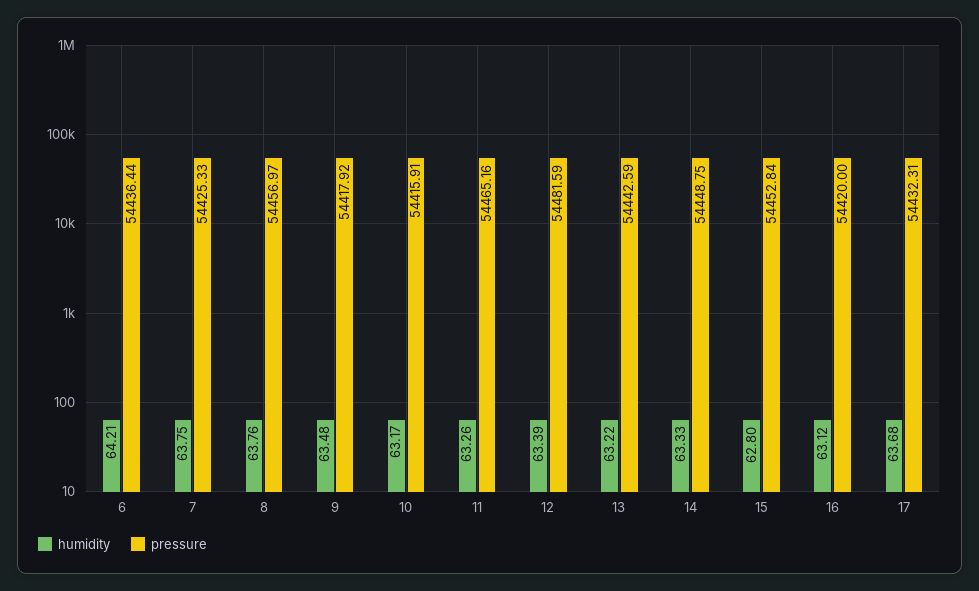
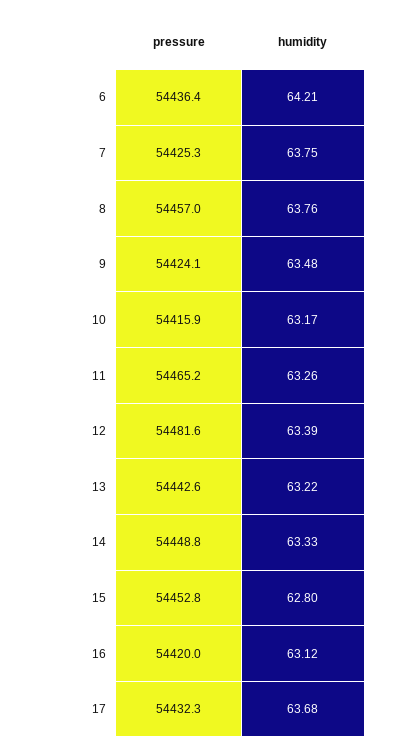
pressure, 9: 54417.92 -> 54424.1

